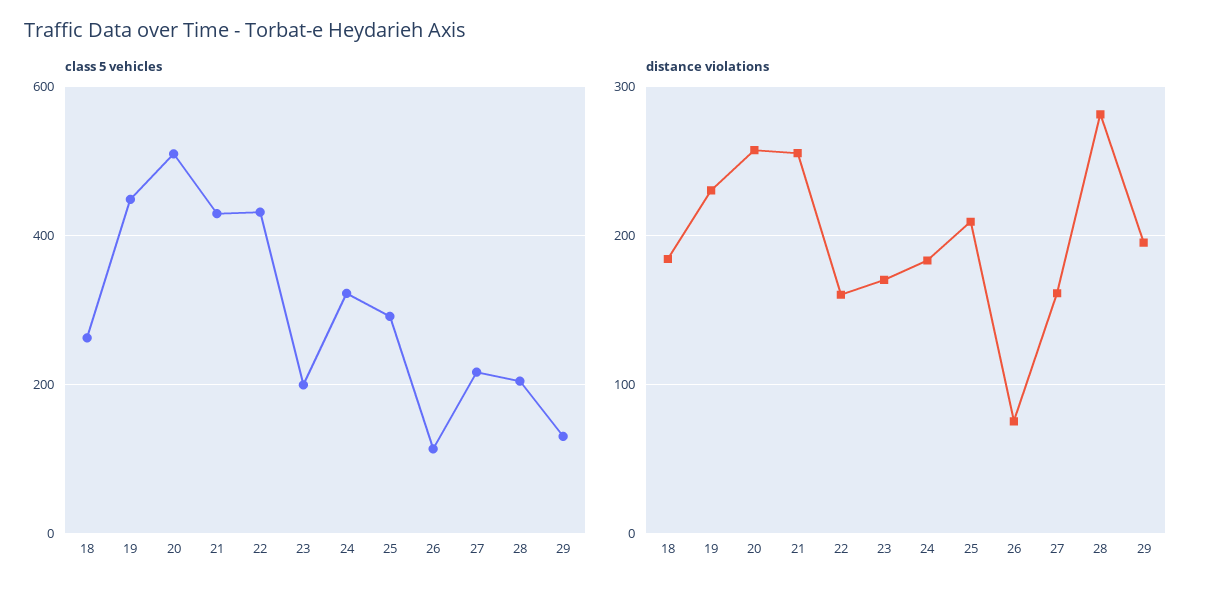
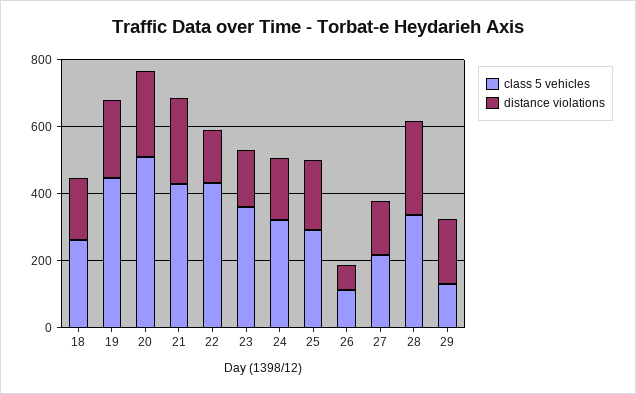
class 5 vehicles, 23: 200 -> 350
class 5 vehicles, 28: 200 -> 350

